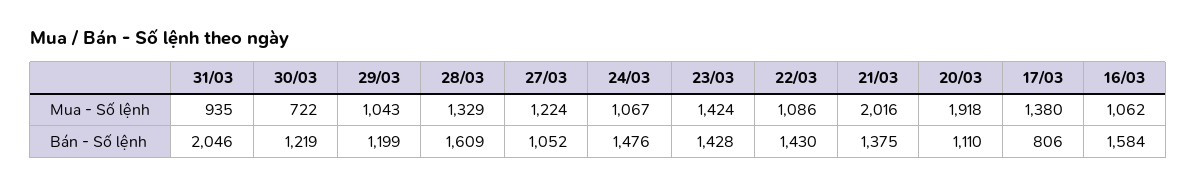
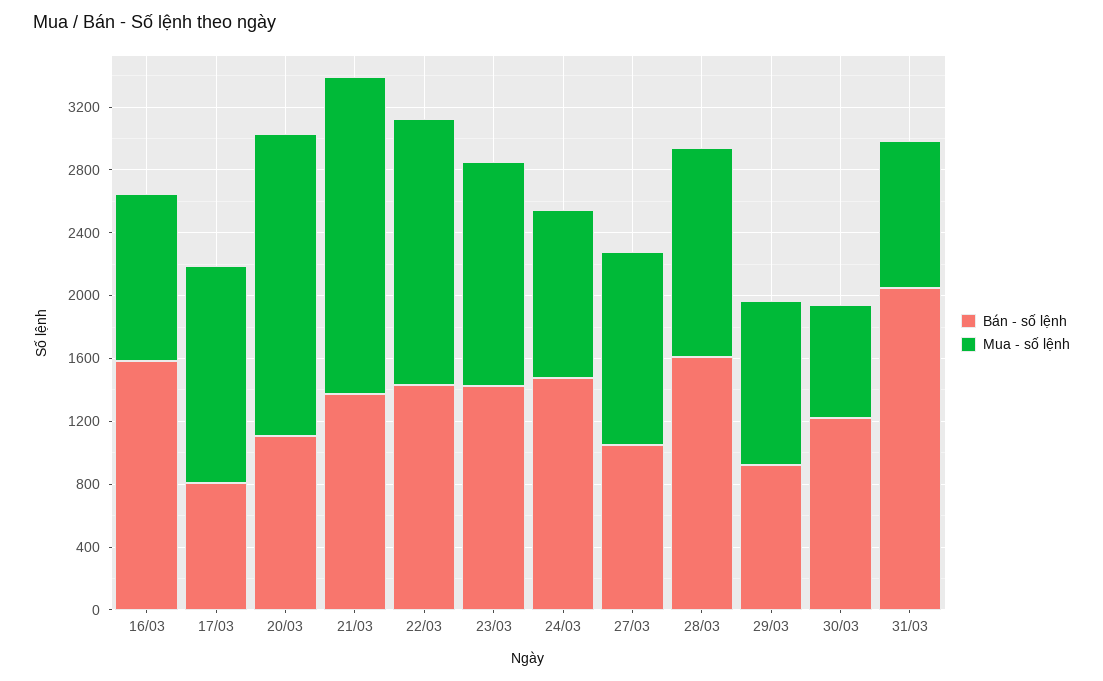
Mua - Số lệnh, 22/03: 1086 -> 1700
Bán - Số lệnh, 29/03: 1199 -> 900

